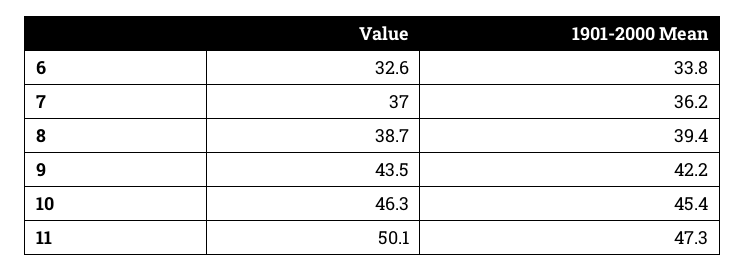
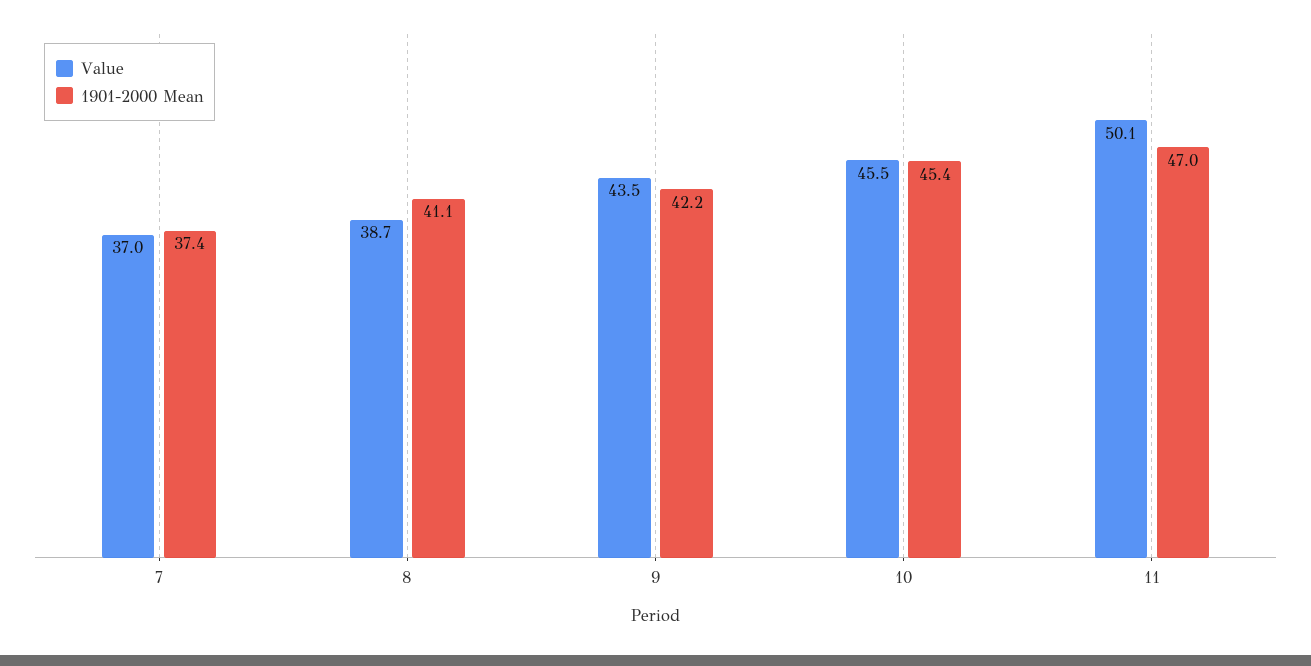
Value, 6: 32.6 -> none
1901-2000 Mean, 6: 33.8 -> none
1901-2000 Mean, 7: 36.2 -> 37.4
1901-2000 Mean, 8: 39.4 -> 41.1
Value, 10: 46.3 -> 45.5
1901-2000 Mean, 11: 47.3 -> 47

